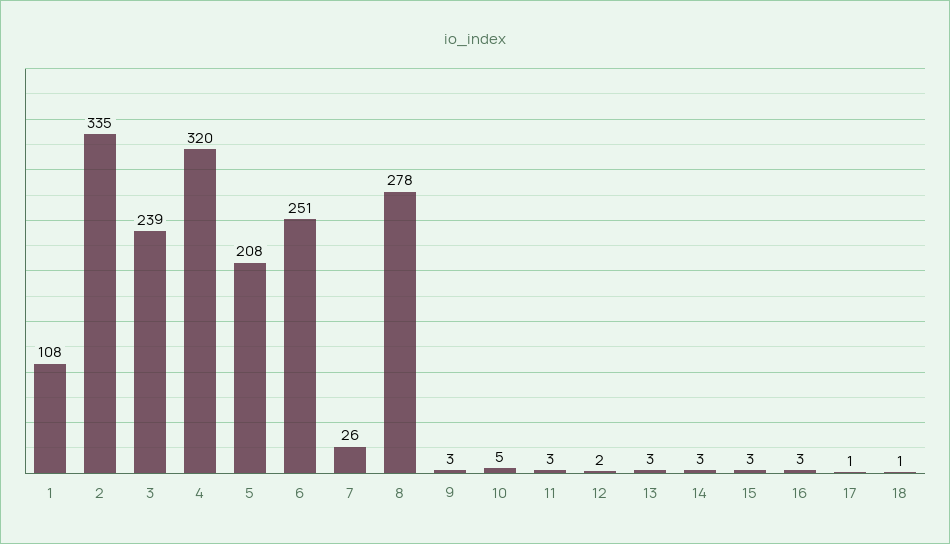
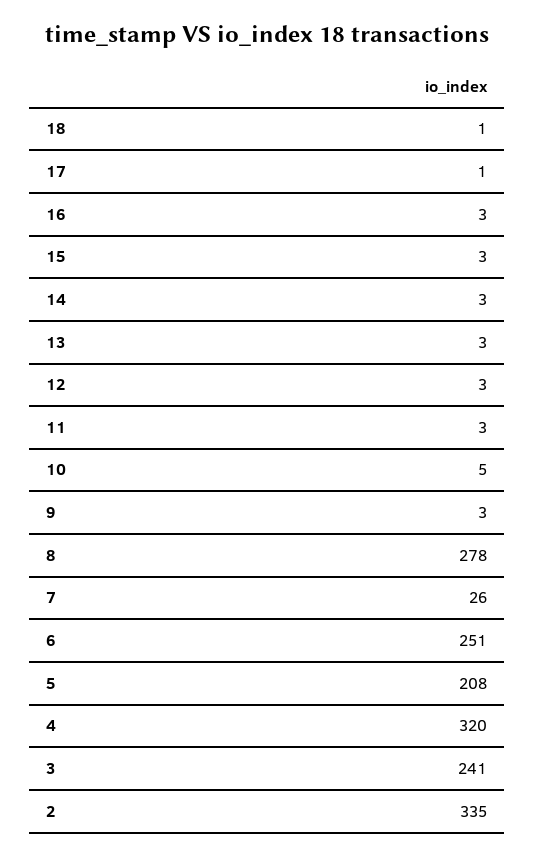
1: 108 -> none
3: 239 -> 241
12: 2 -> 3

